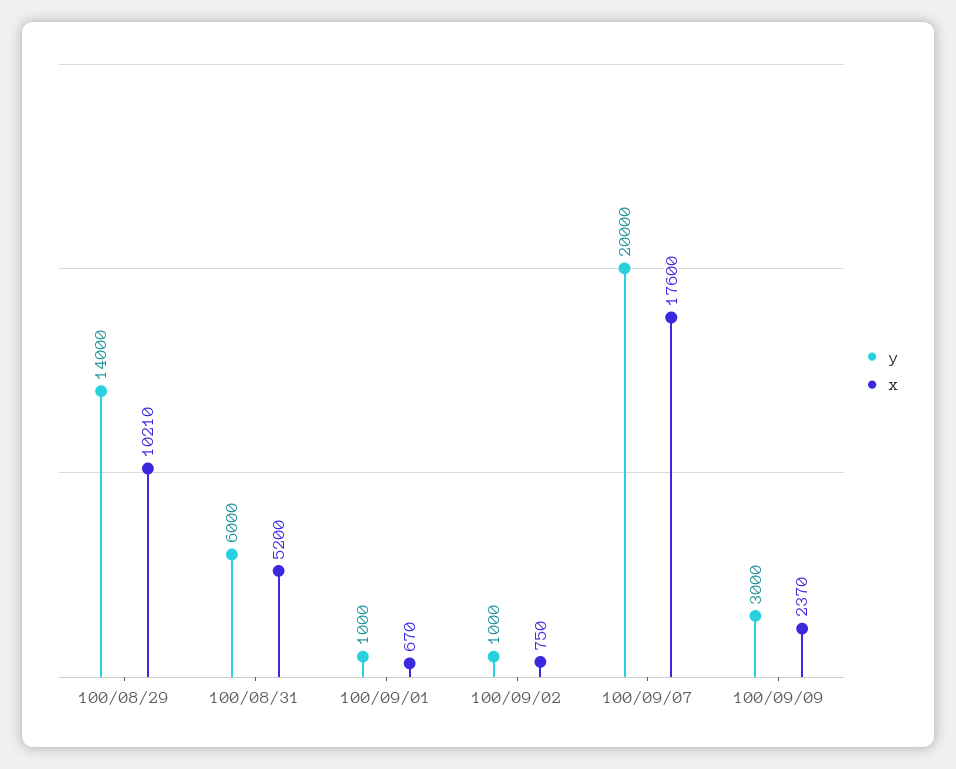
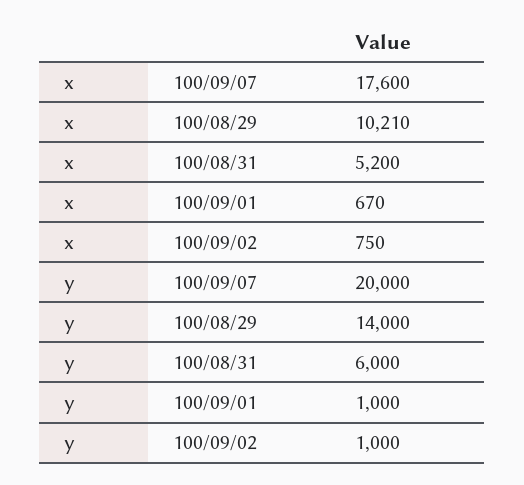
y, 100/09/09: 3000 -> none
x, 100/09/09: 2370 -> none

